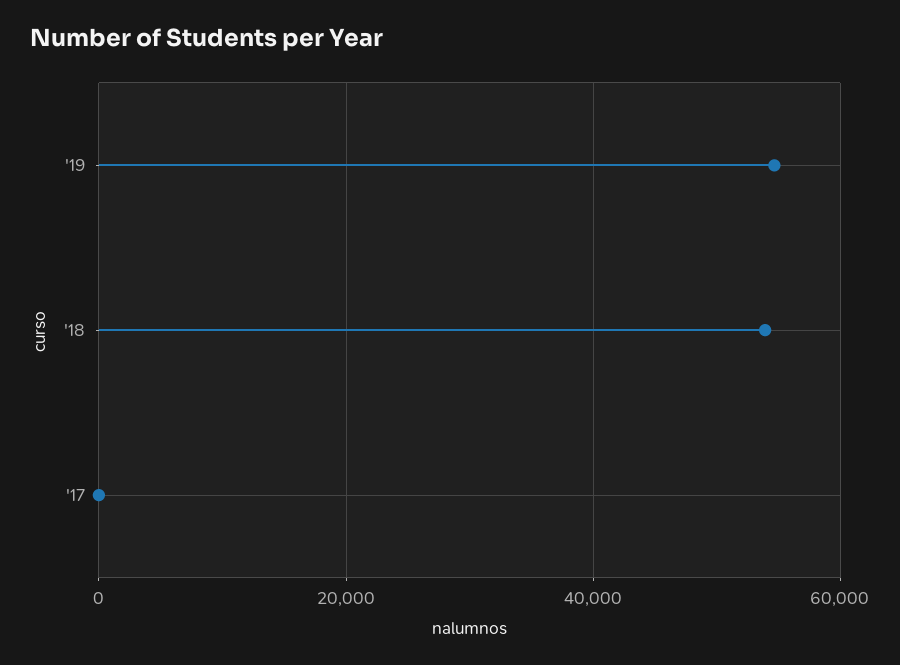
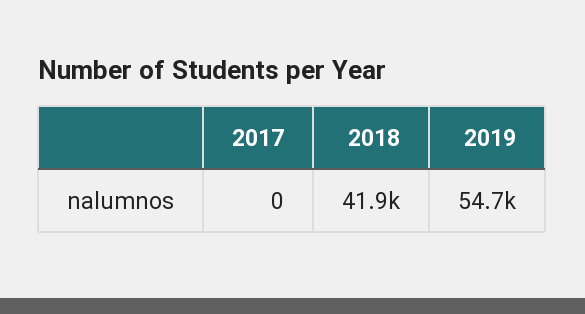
'18: 54000 -> 41900

